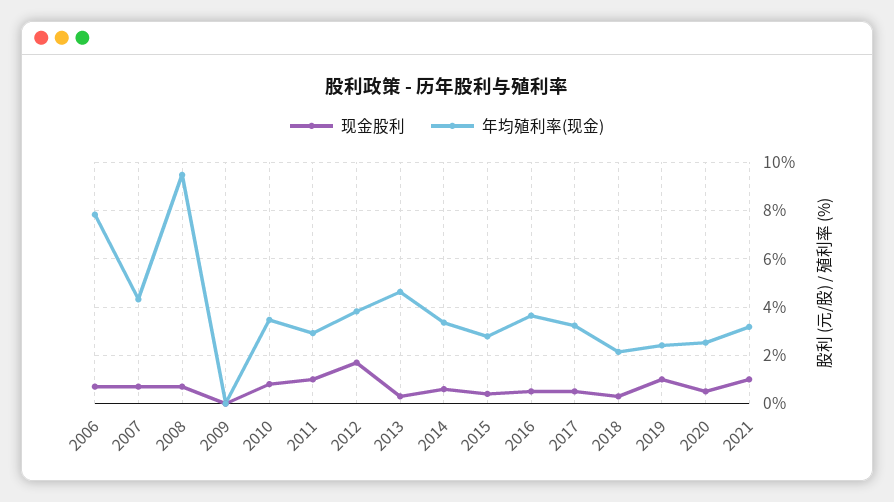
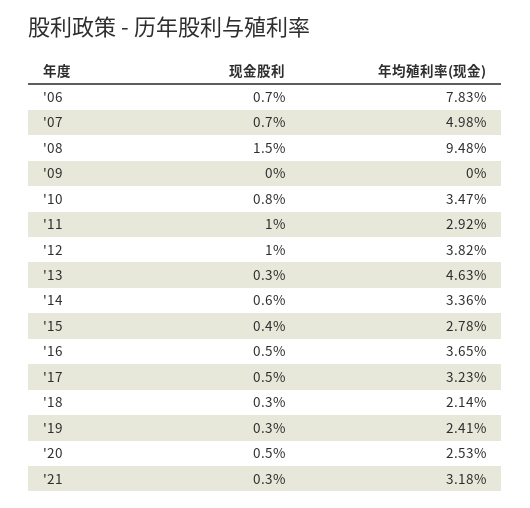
年均殖利率(现金), 2007: 4.25 -> 4.98
现金股利, 2008: 0.75 -> 1.5
现金股利, 2012: 1.75 -> 1
现金股利, 2019: 1 -> 0.3
现金股利, 2021: 1 -> 0.3

